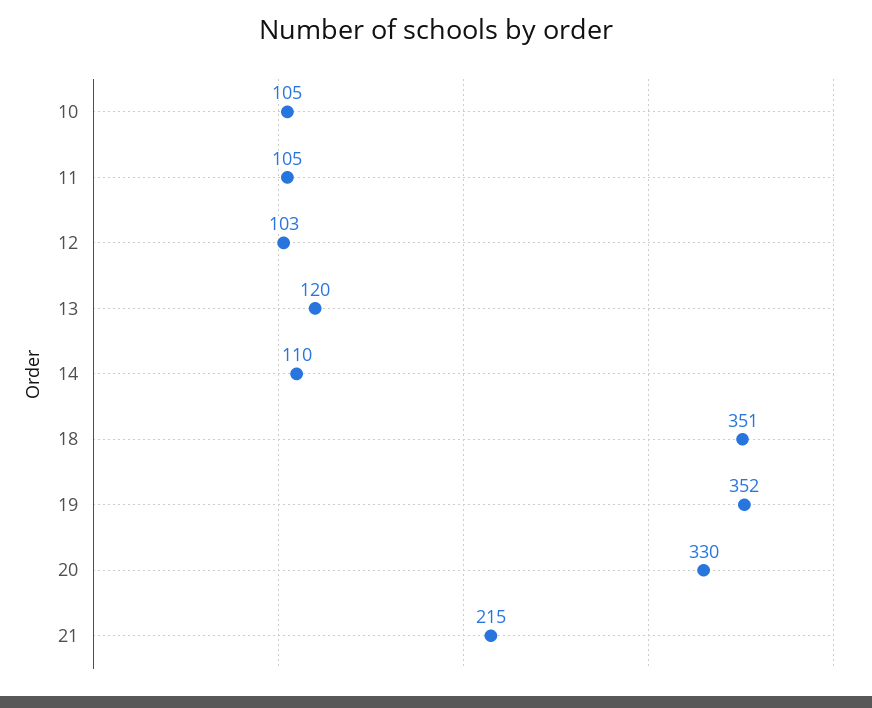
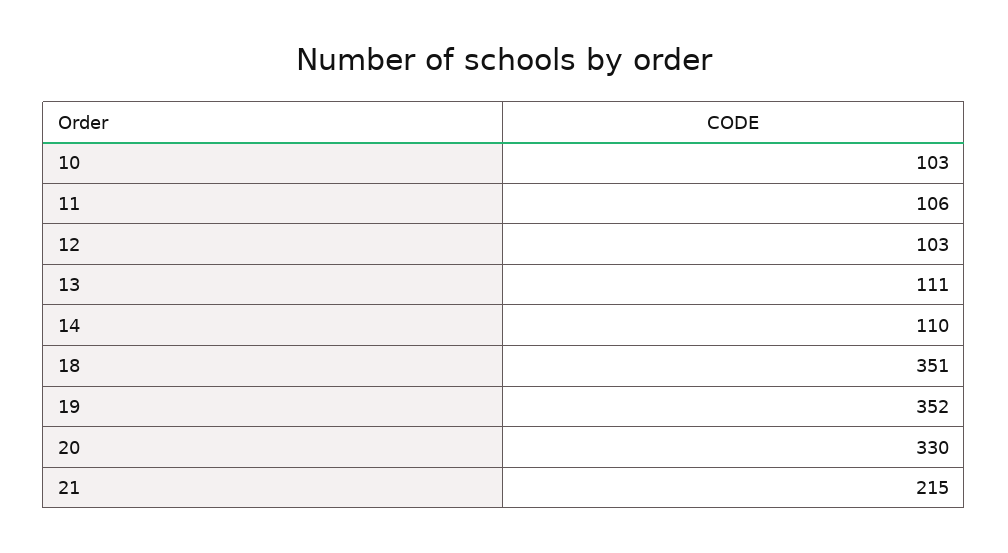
10: 105 -> 103
11: 105 -> 106
13: 120 -> 111

